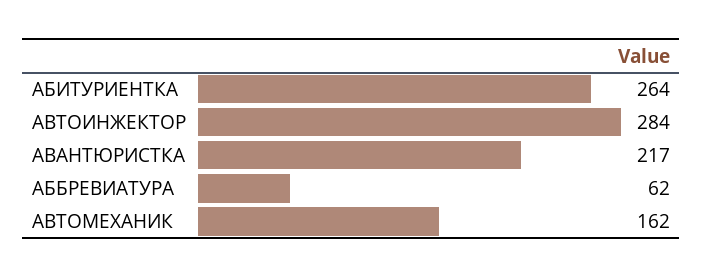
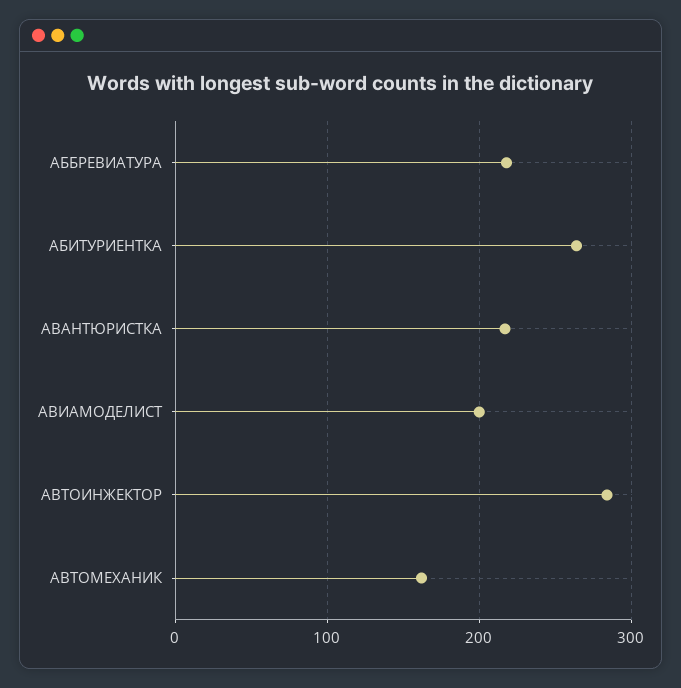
АББРЕВИАТУРА: 62 -> 220
АВИАМОДЕЛИСТ: none -> 200

